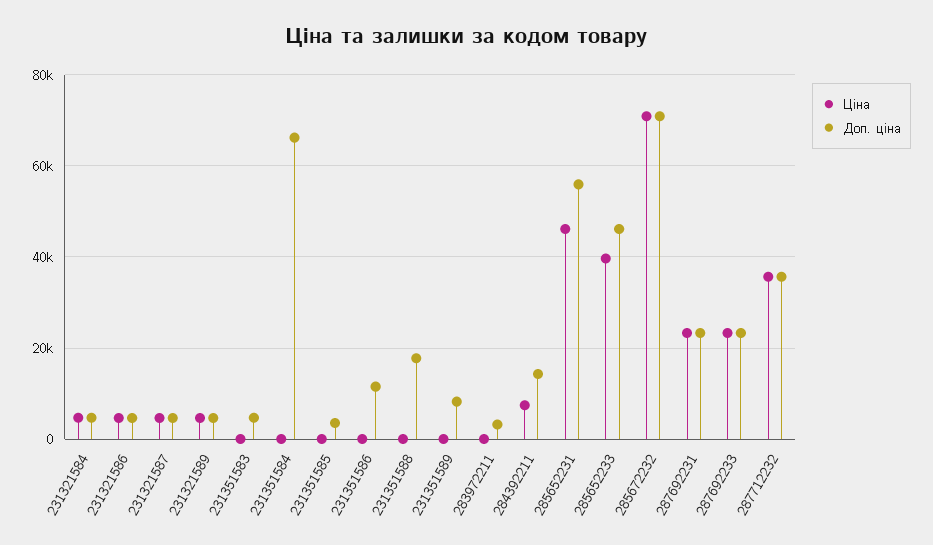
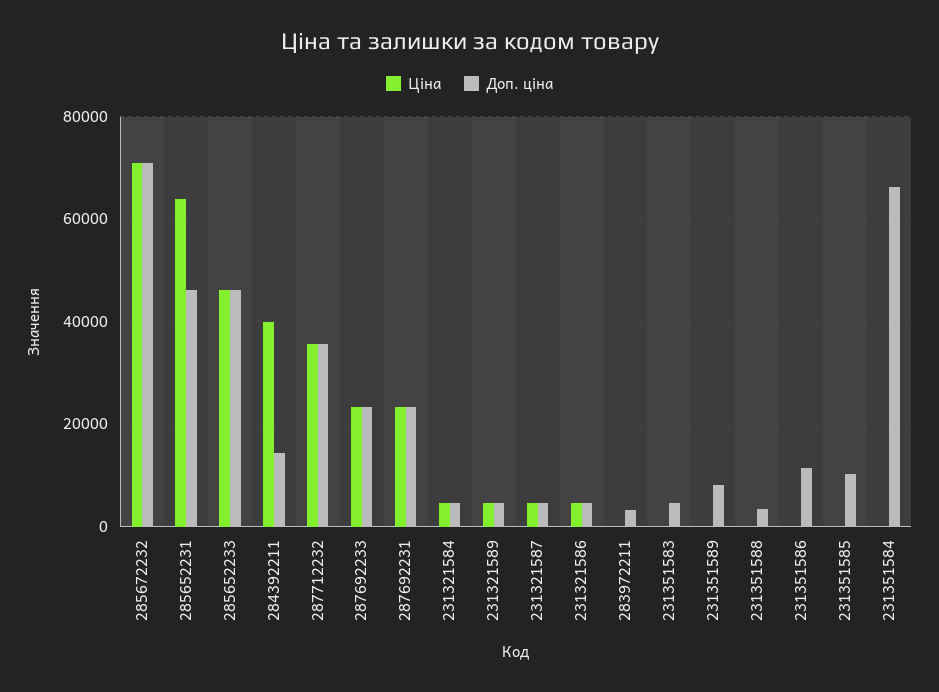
Доп. ціна, 231351585: 4000 -> 10000
Доп. ціна, 231351588: 18000 -> 4000
Ціна, 284392211: 8000 -> 40000
Ціна, 285652231: 46000 -> 64000
Доп. ціна, 285652231: 56000 -> 46000
Ціна, 285652233: 40000 -> 46000

